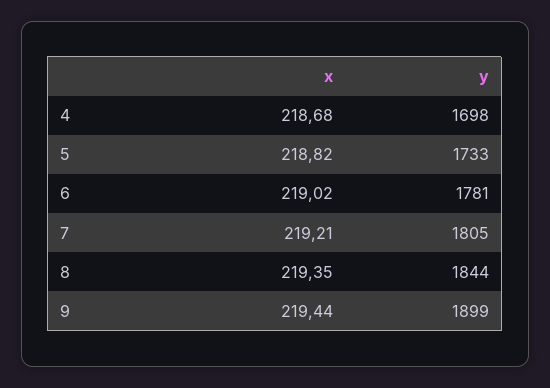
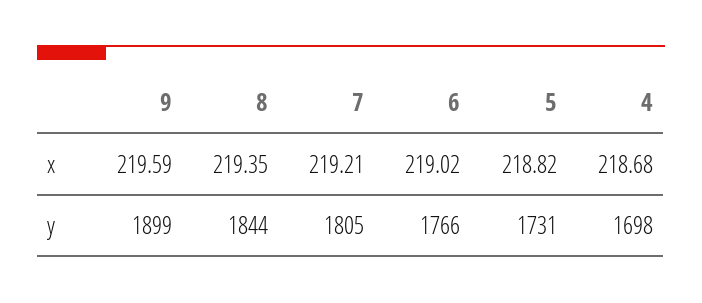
y, 5: 1733 -> 1731
y, 6: 1781 -> 1766
x, 9: 219.44 -> 219.59

